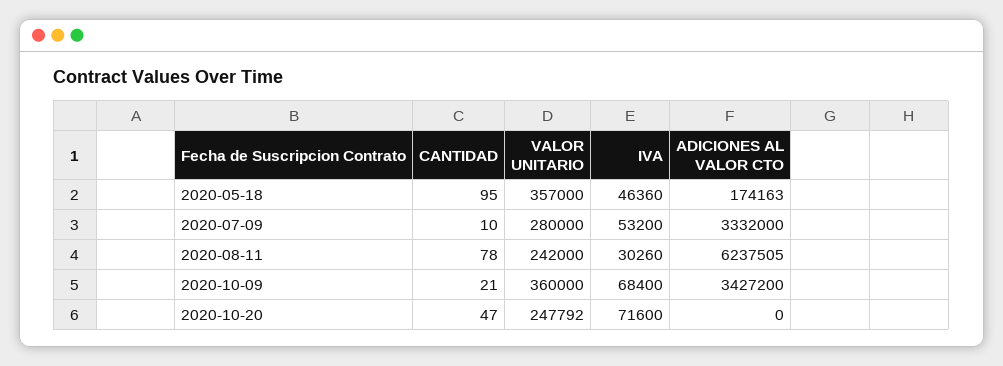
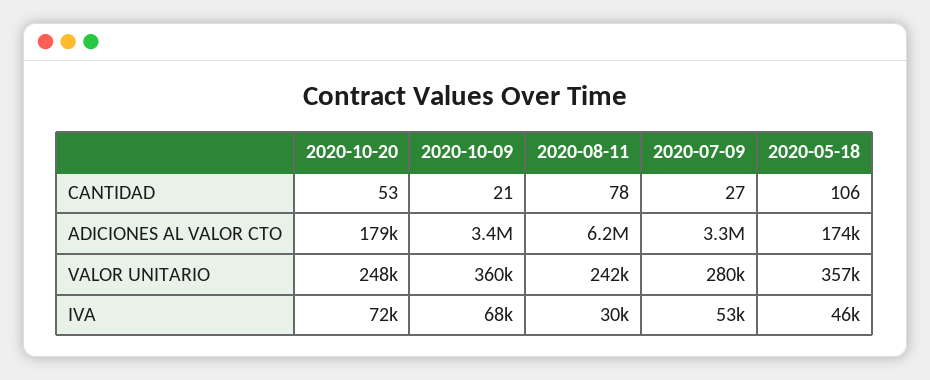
CANTIDAD, 2020-05-18: 95 -> 106
CANTIDAD, 2020-07-09: 10 -> 27
CANTIDAD, 2020-10-20: 47 -> 53
ADICIONES AL VALOR CTO, 2020-10-20: 0 -> 179000

